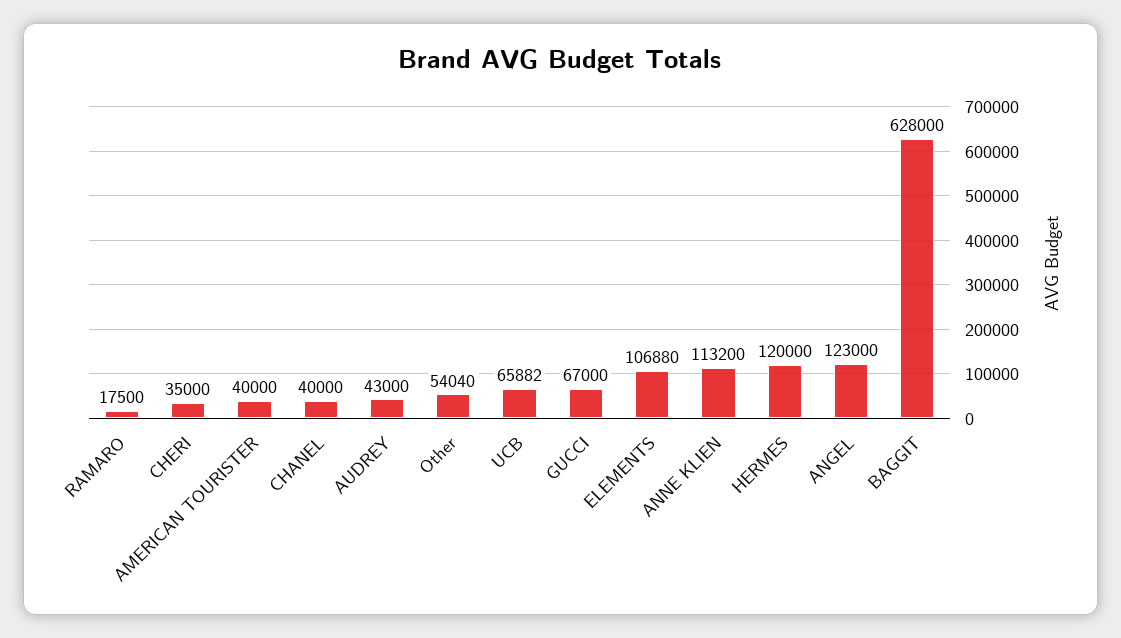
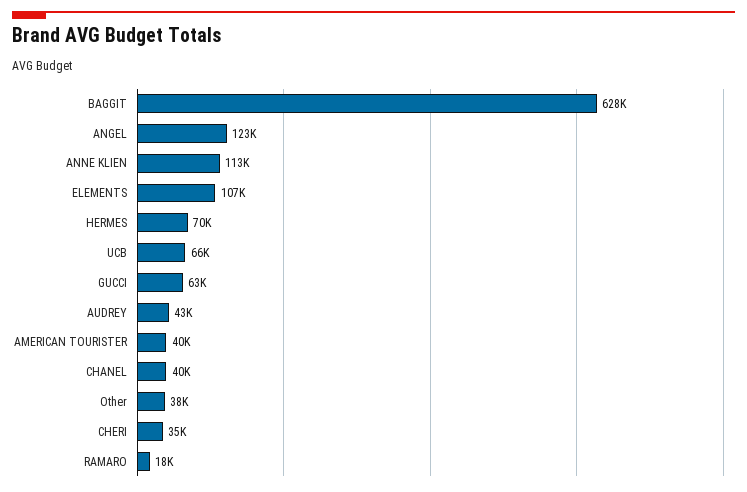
Other: 54040 -> 38000
GUCCI: 67000 -> 63000
HERMES: 120000 -> 70000

